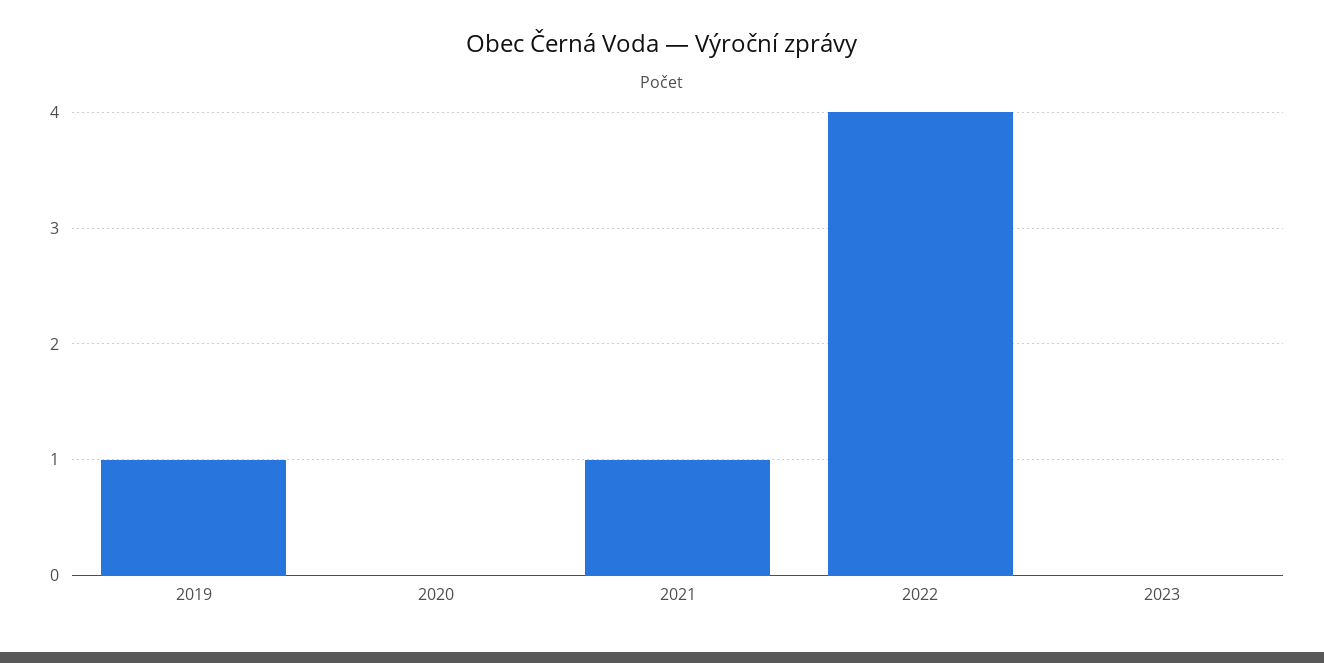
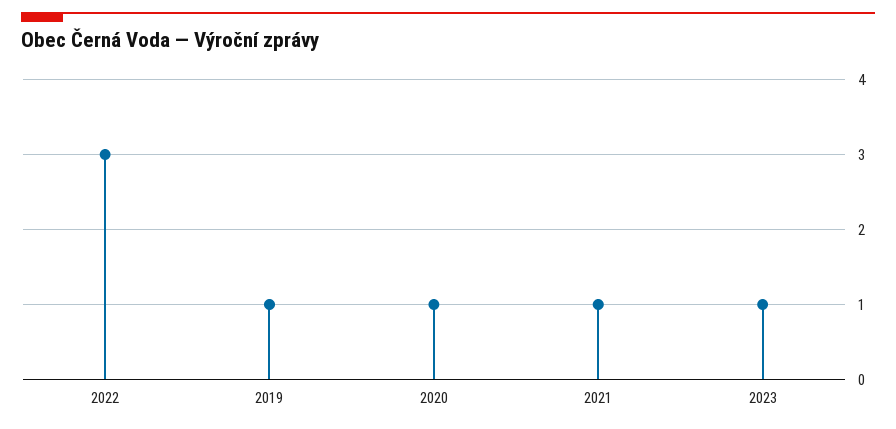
2020: 0 -> 1
2022: 4 -> 3
2023: 0 -> 1

